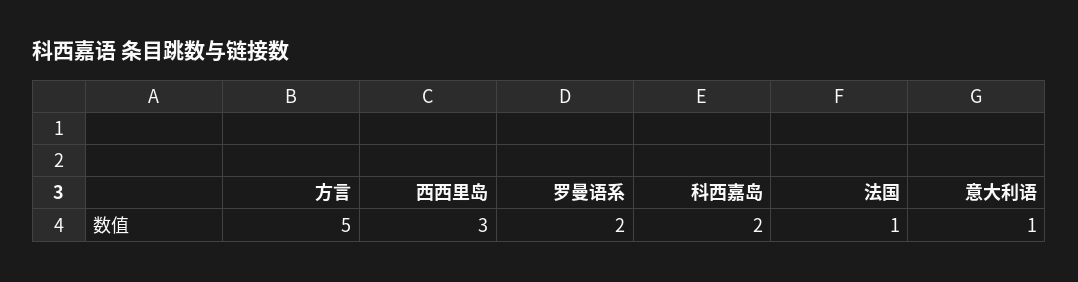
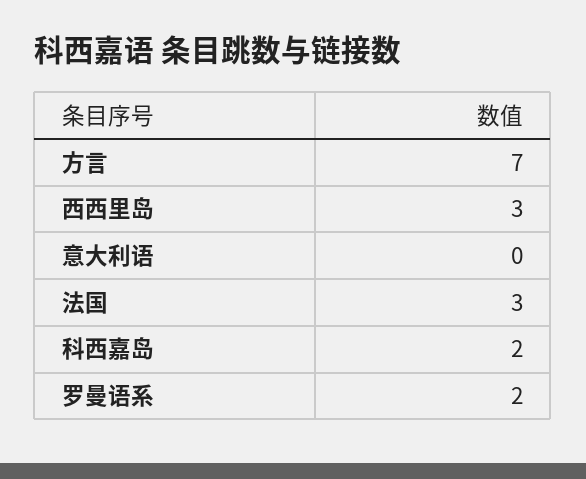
方言: 5 -> 7
法国: 1 -> 3
意大利语: 1 -> 0

